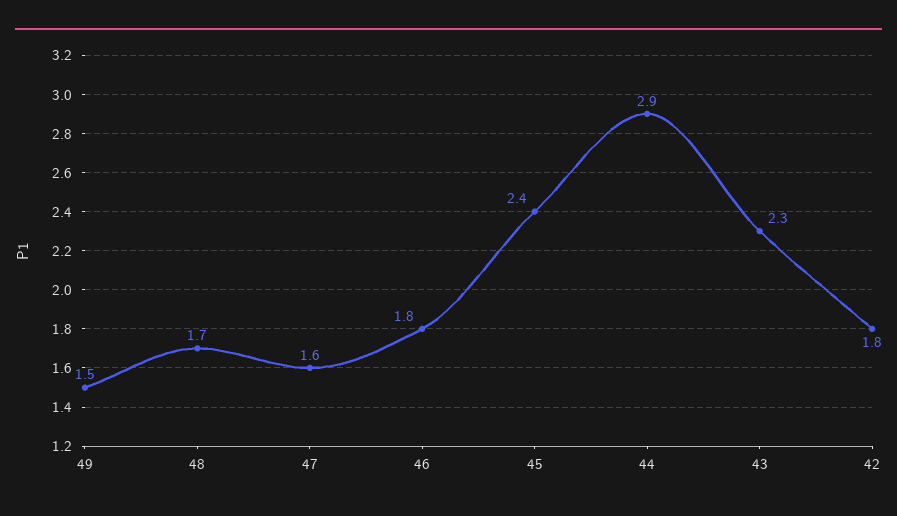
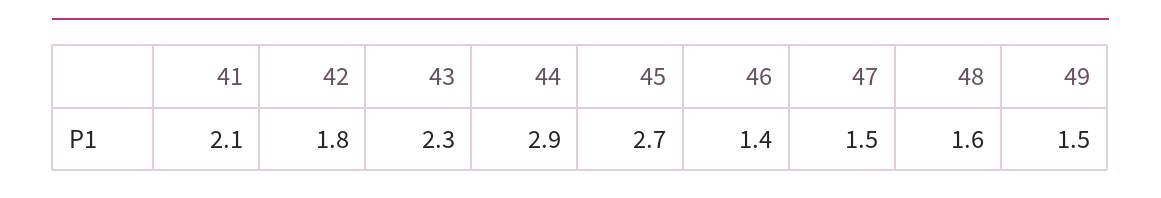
48: 1.7 -> 1.6
47: 1.6 -> 1.5
46: 1.8 -> 1.4
45: 2.4 -> 2.7
41: none -> 2.1

